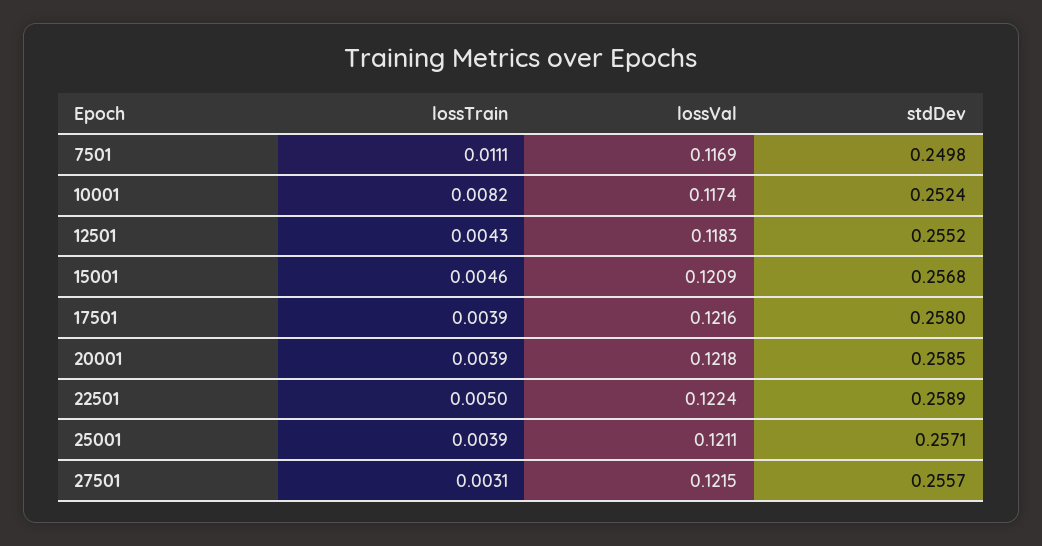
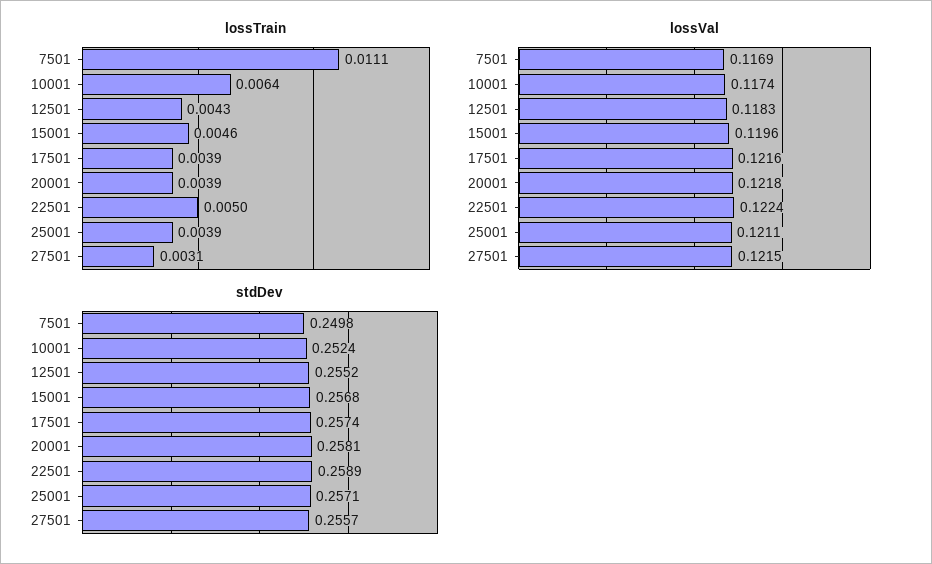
lossTrain, 10001: 0.0082 -> 0.0064
lossVal, 15001: 0.1209 -> 0.1196
stdDev, 17501: 0.258 -> 0.2574
stdDev, 20001: 0.2585 -> 0.2581

